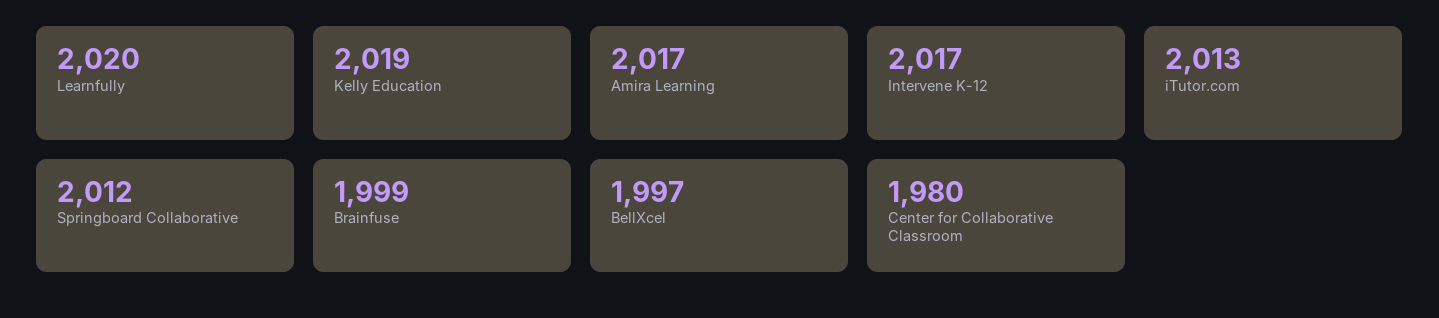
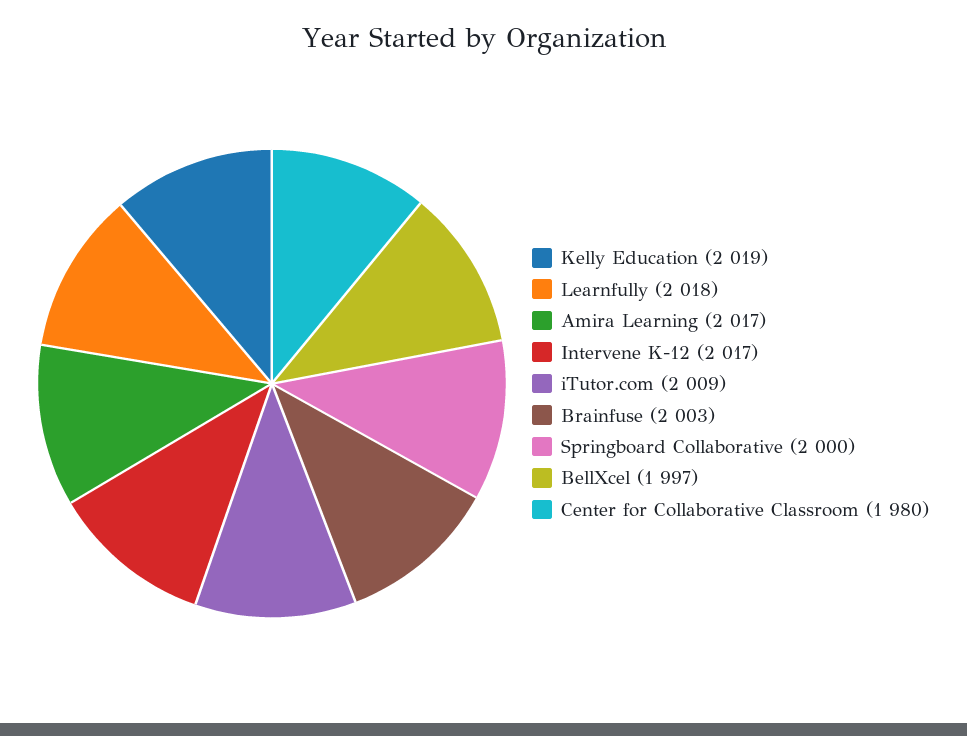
Learnfully: 2020 -> 2018
iTutor.com: 2013 -> 2009
Springboard Collaborative: 2012 -> 2000
Brainfuse: 1999 -> 2003

